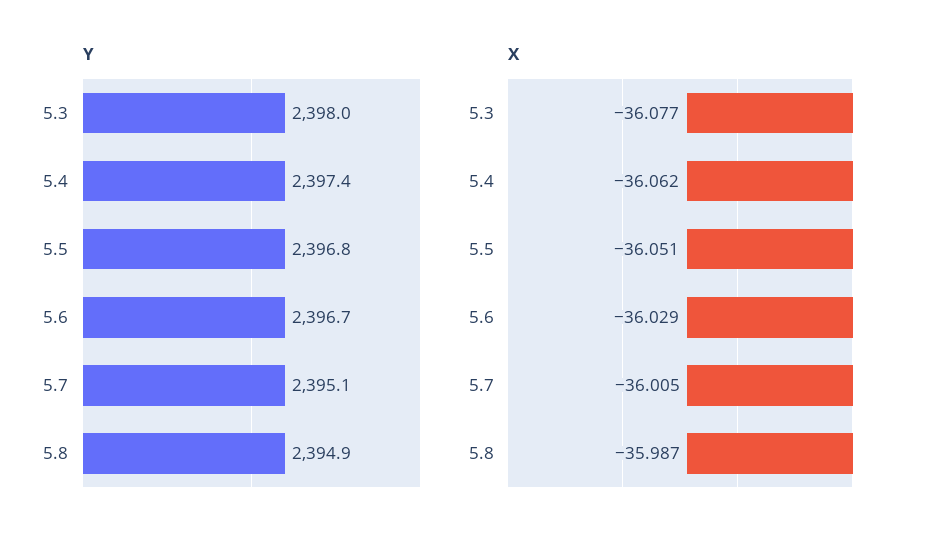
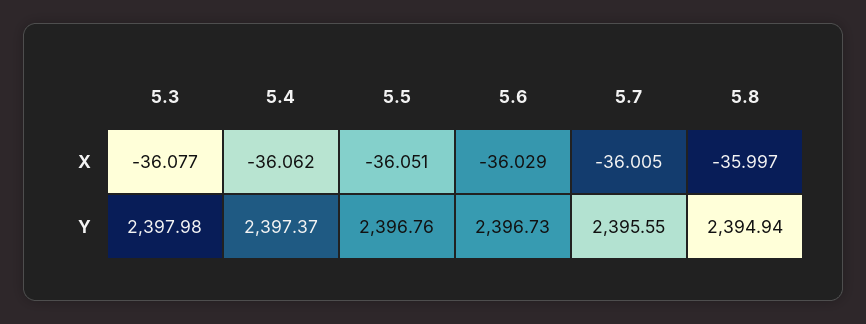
Y, 5.7: 2395.1 -> 2395.55
X, 5.8: -35.987 -> -35.997

